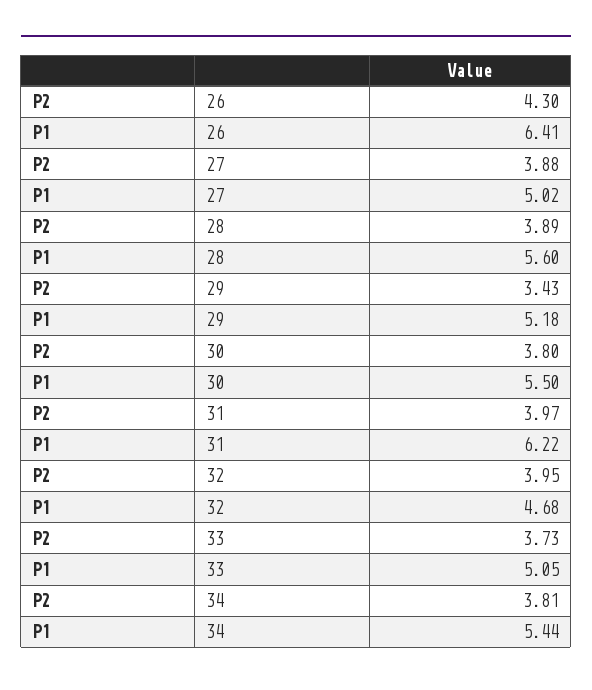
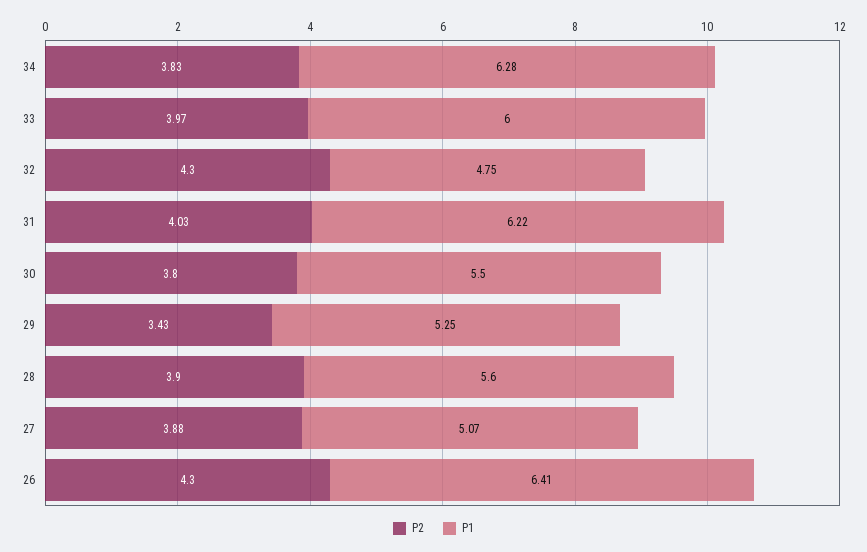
P1, 27: 5.02 -> 5.07
P2, 28: 3.89 -> 3.9
P1, 29: 5.18 -> 5.25
P2, 31: 3.97 -> 4.03
P2, 32: 3.95 -> 4.3
P1, 32: 4.68 -> 4.75
P2, 33: 3.73 -> 3.97
P1, 33: 5.05 -> 6
P2, 34: 3.81 -> 3.83
P1, 34: 5.44 -> 6.28

